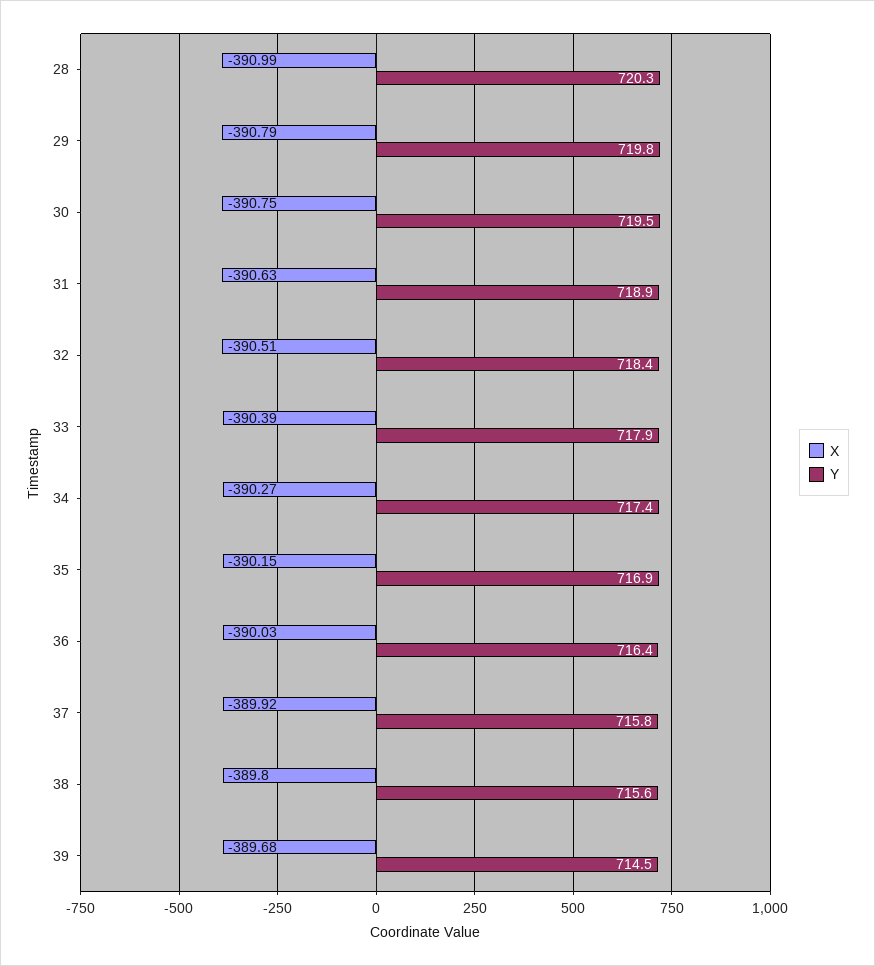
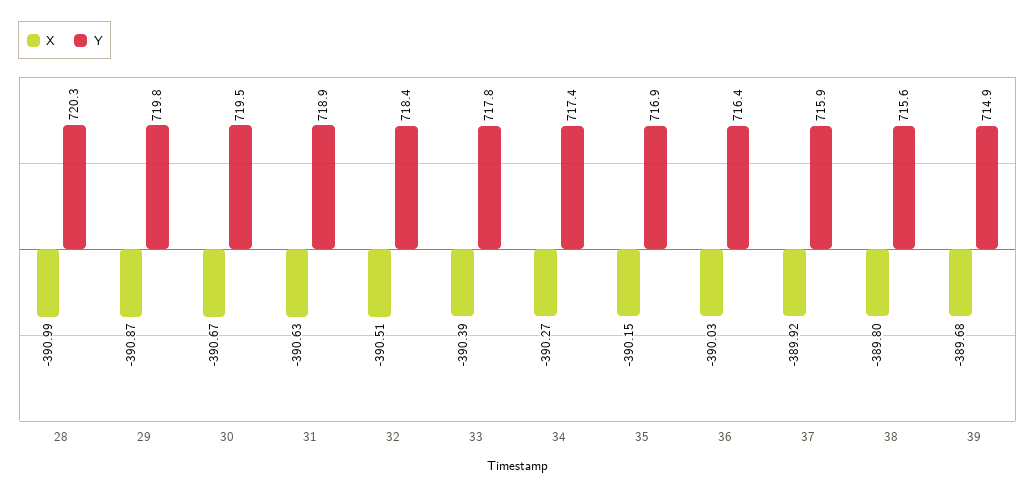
X, 29: -390.79 -> -390.87
X, 30: -390.75 -> -390.67
Y, 33: 717.9 -> 717.8
Y, 37: 715.8 -> 715.9
Y, 39: 714.5 -> 714.9

